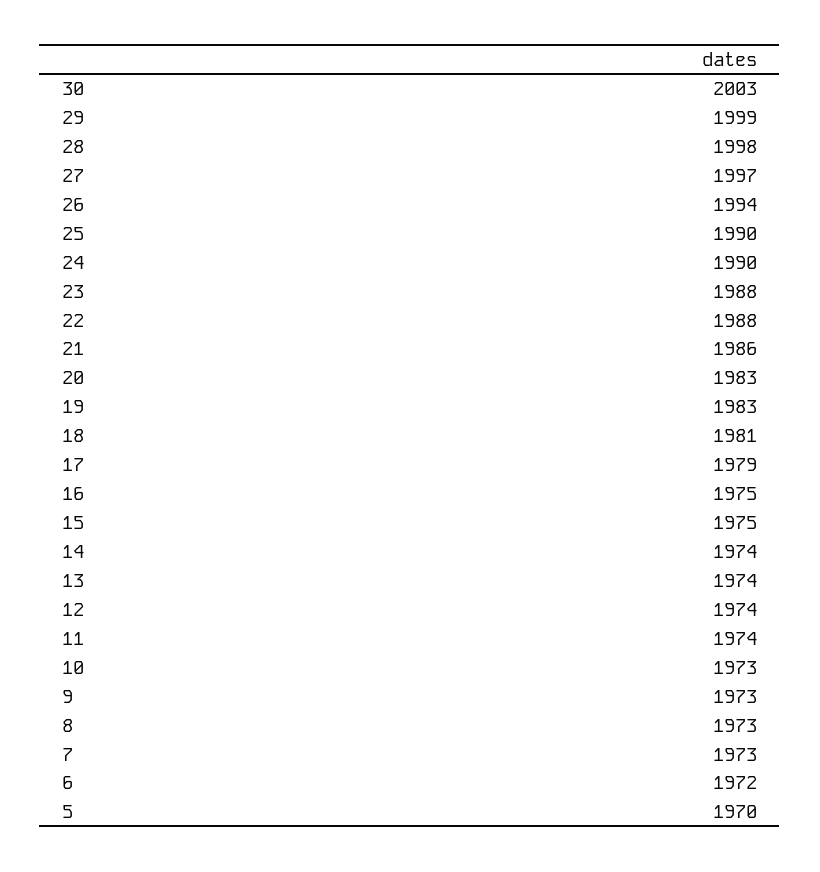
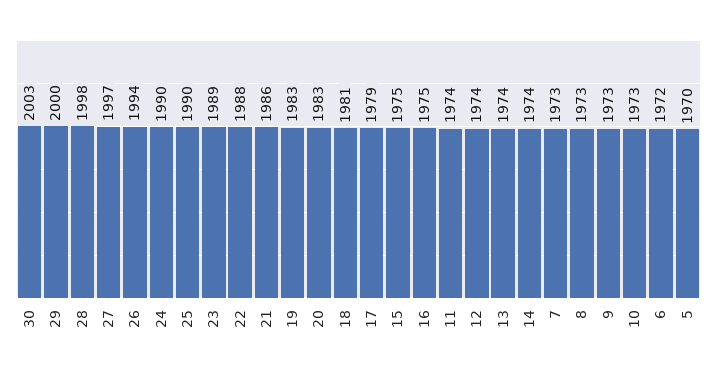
29: 1999 -> 2000
23: 1988 -> 1989

